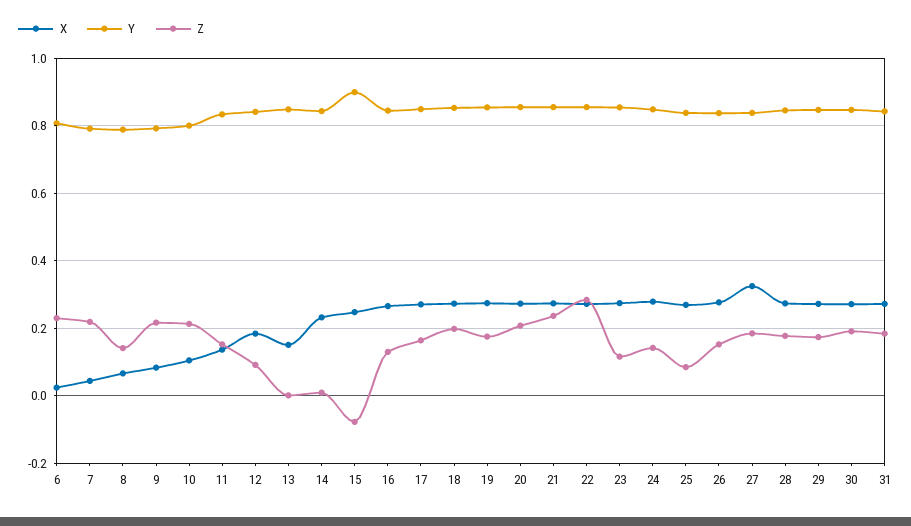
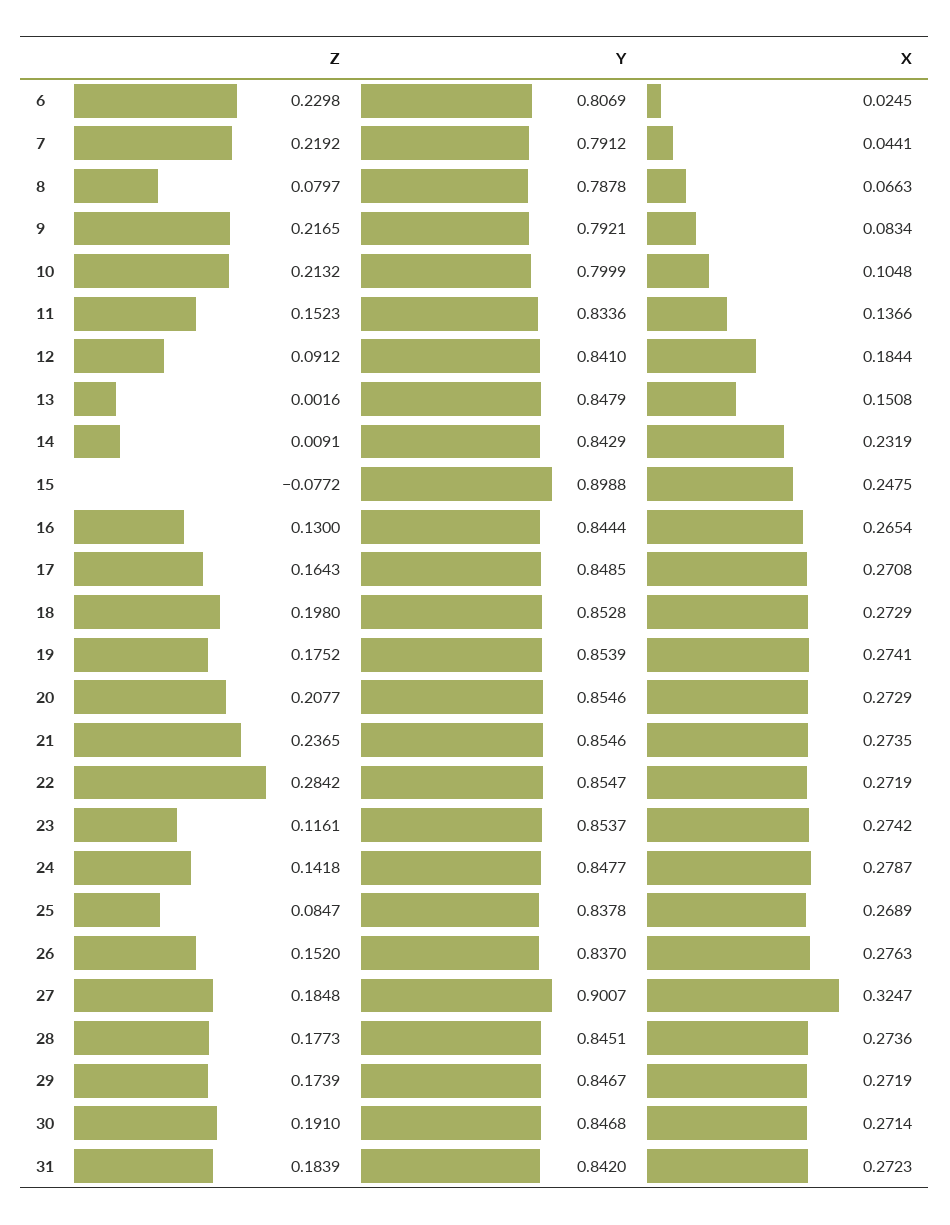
Z, 8: 0.14 -> 0.0797
Y, 27: 0.84 -> 0.9007

